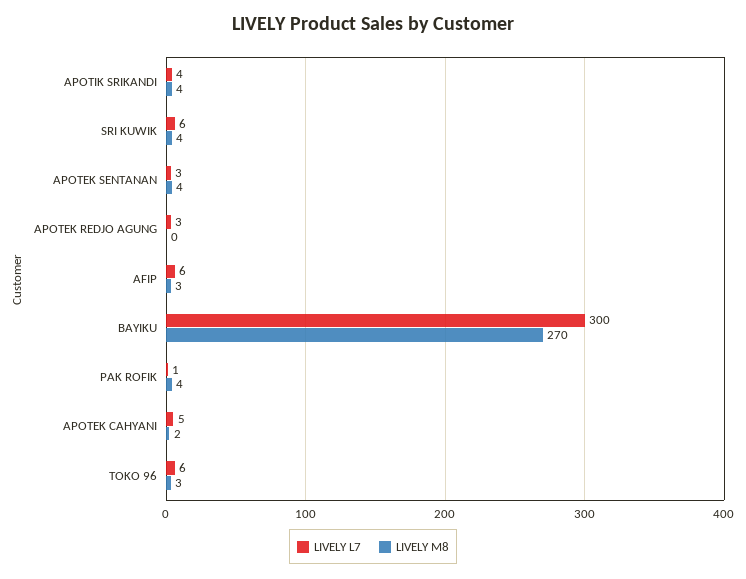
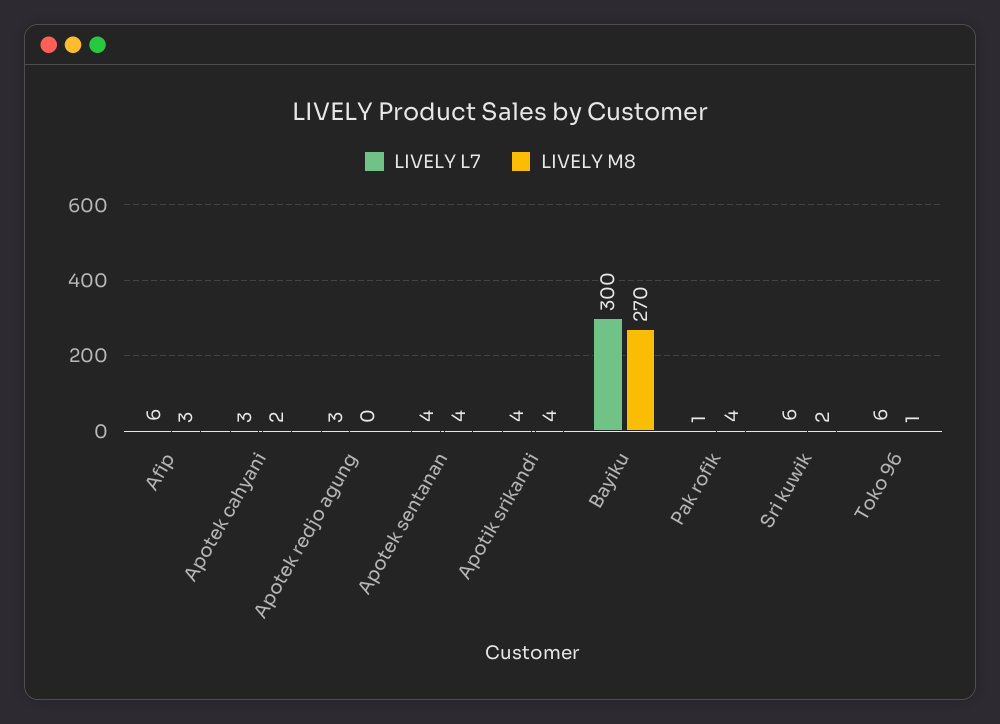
LIVELY M8, SRI KUWIK: 4 -> 2
LIVELY L7, APOTEK SENTANAN: 3 -> 4
LIVELY L7, APOTEK CAHYANI: 5 -> 3
LIVELY M8, TOKO 96: 3 -> 1

